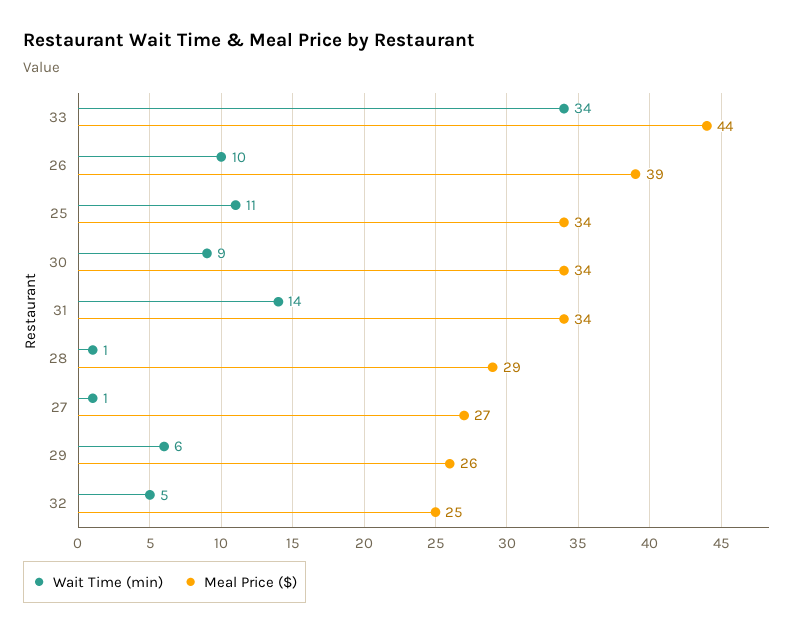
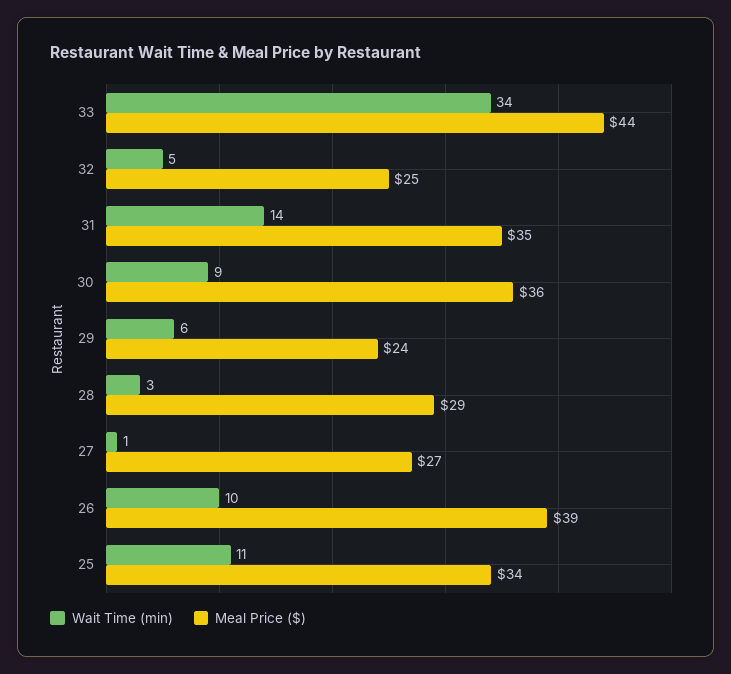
Meal Price ($), 30: 34 -> 36
Meal Price ($), 31: 34 -> 35
Wait Time (min), 28: 1 -> 3
Meal Price ($), 29: 26 -> 24

